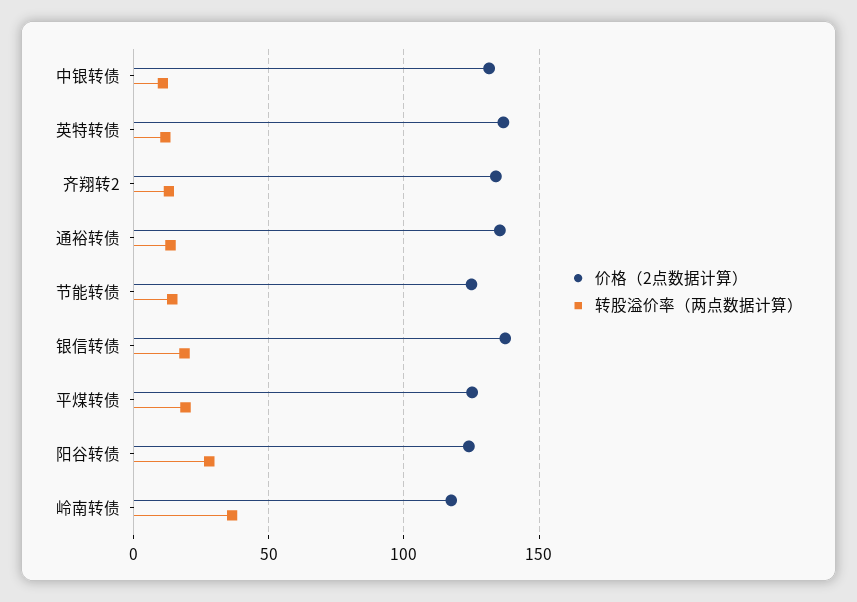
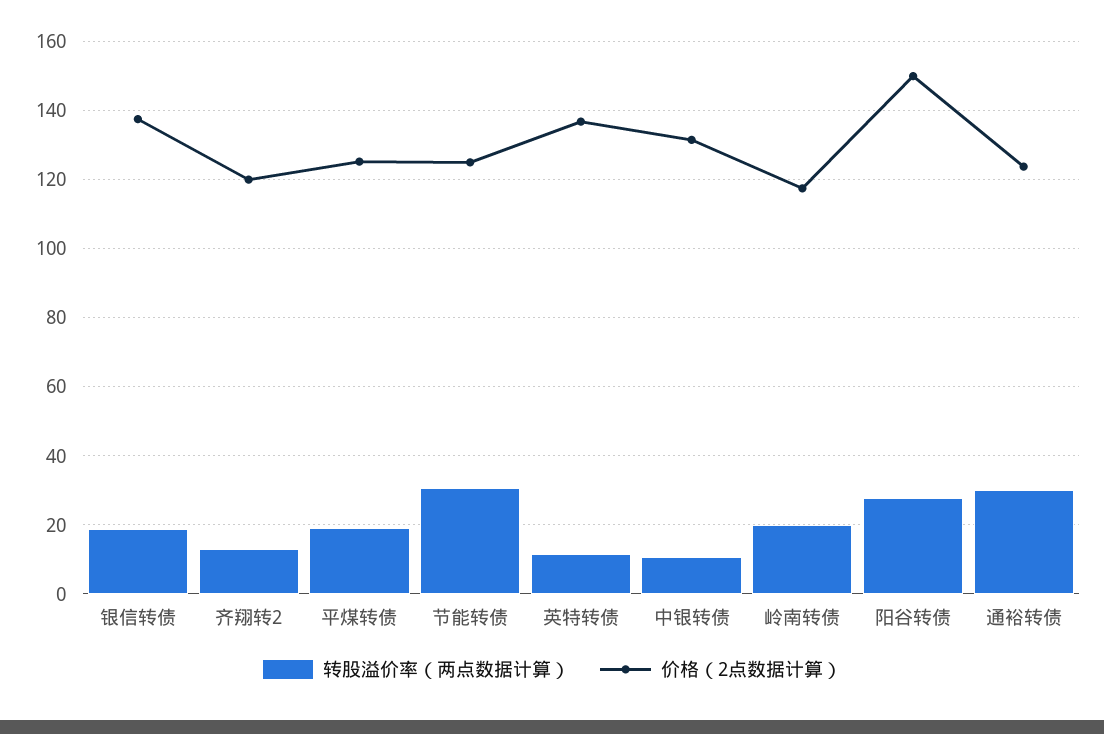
价格（2点数据计算）, 齐翔转2: 135 -> 120
价格（2点数据计算）, 通裕转债: 135 -> 124
转股溢价率（两点数据计算）, 通裕转债: 15 -> 30
转股溢价率（两点数据计算）, 节能转债: 15 -> 30
价格（2点数据计算）, 阳谷转债: 125 -> 150
转股溢价率（两点数据计算）, 岭南转债: 35 -> 20

